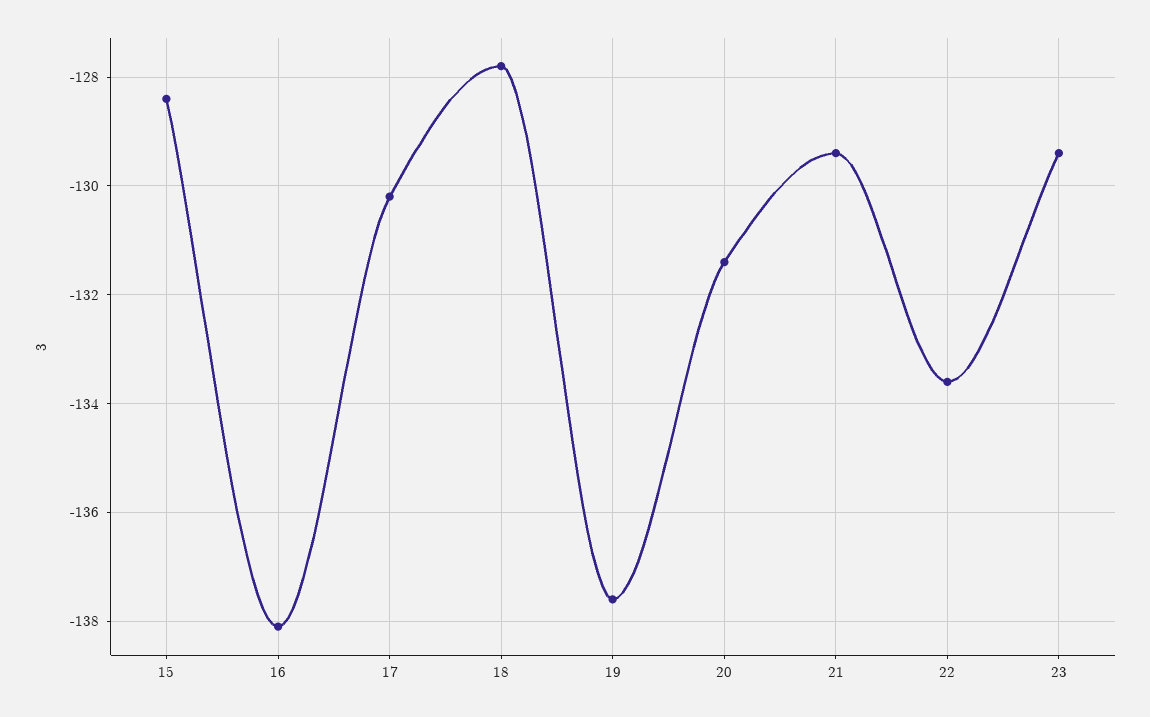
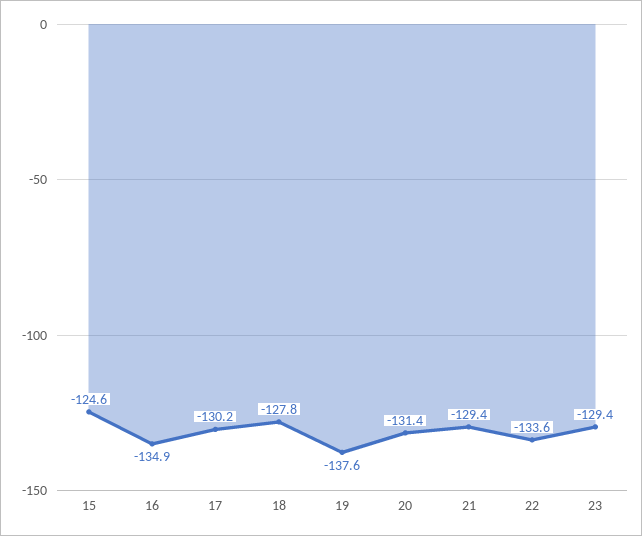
15: -128.5 -> -124.6
16: -138 -> -134.9

